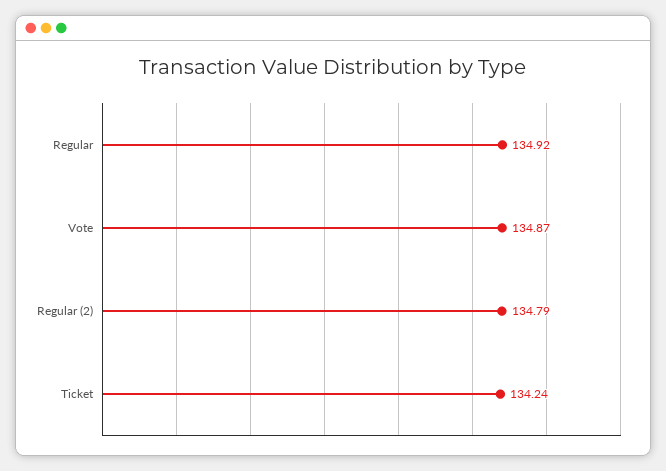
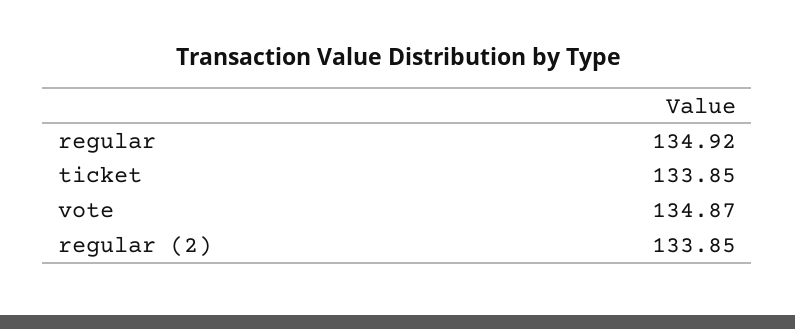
Regular (2): 134.79 -> 133.85
Ticket: 134.24 -> 133.85

